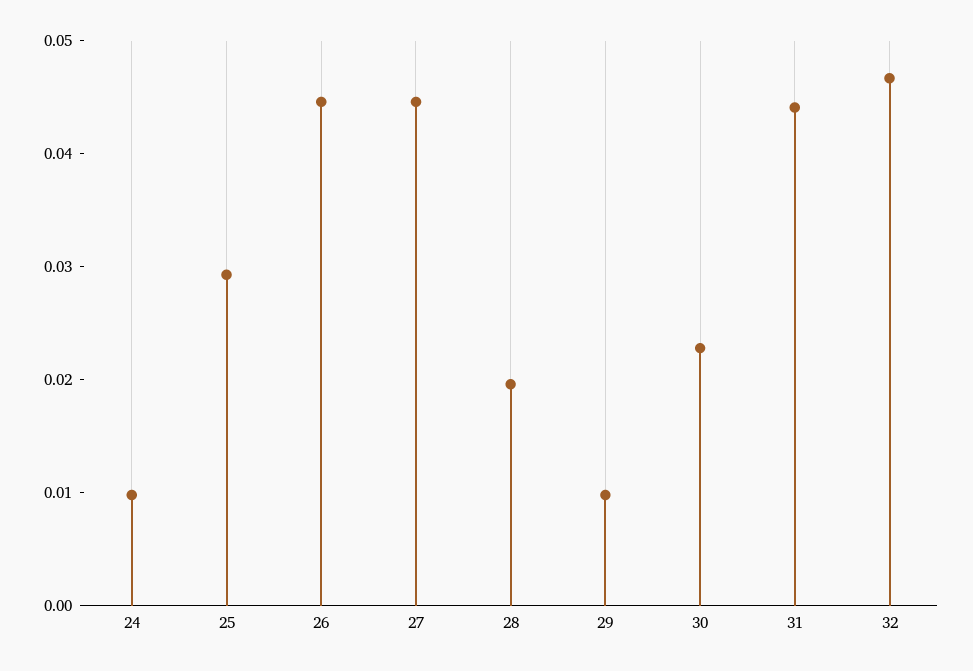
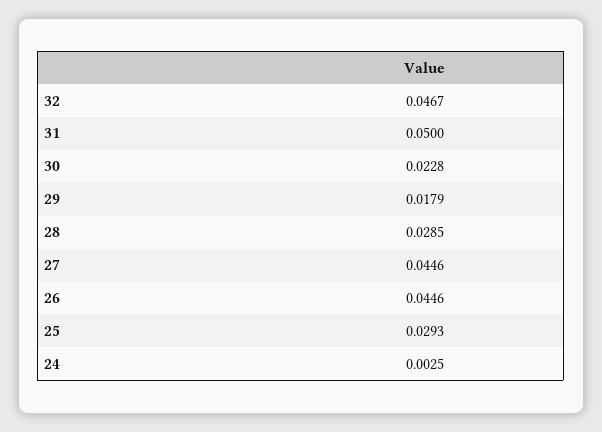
24: 0.01 -> 0.0025
28: 0.02 -> 0.0285
29: 0.01 -> 0.0179
31: 0.044 -> 0.05

